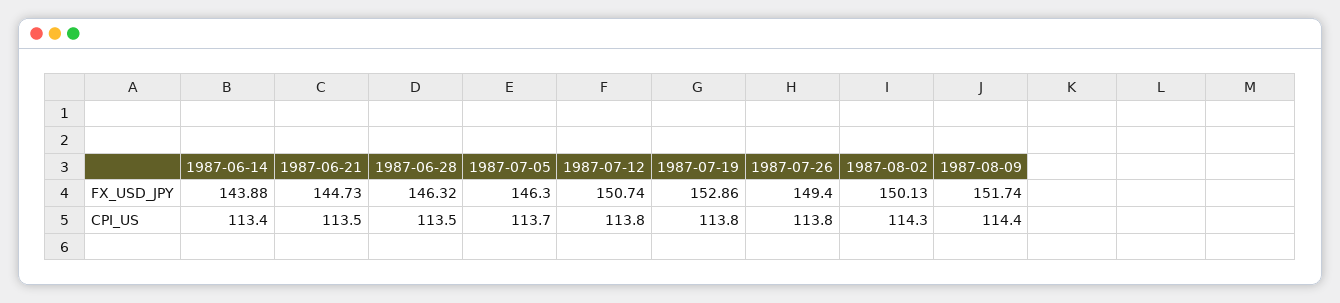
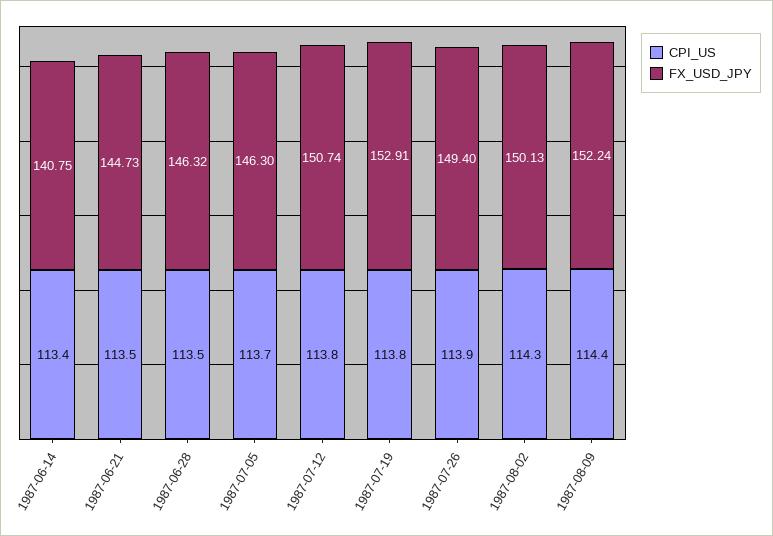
FX_USD_JPY, 1987-06-14: 143.88 -> 140.75
FX_USD_JPY, 1987-07-19: 152.86 -> 152.91
FX_USD_JPY, 1987-08-09: 151.74 -> 152.24
CPI_US, 1987-07-26: 113.8 -> 113.9

